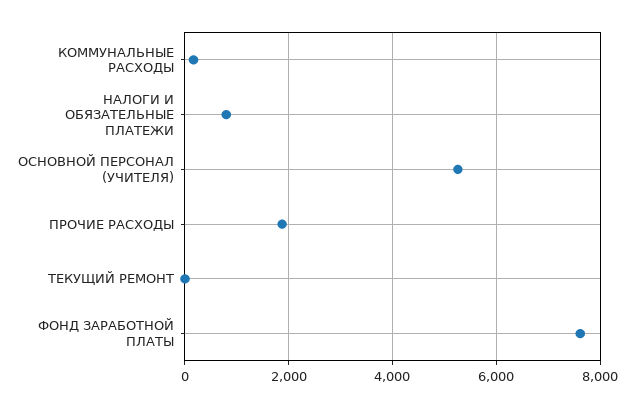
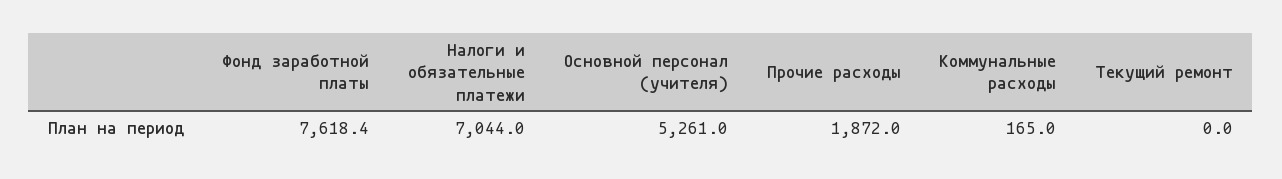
НАЛОГИ И ОБЯЗАТЕЛЬНЫЕ ПЛАТЕЖИ: 800 -> 7044

